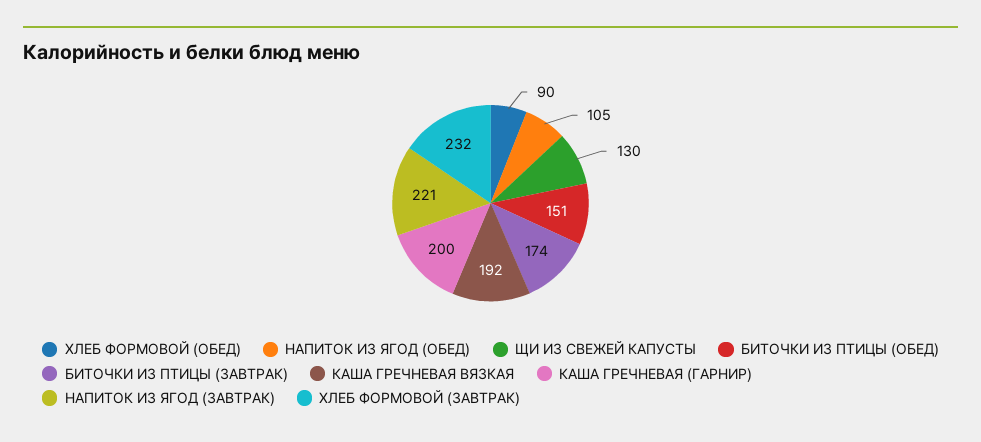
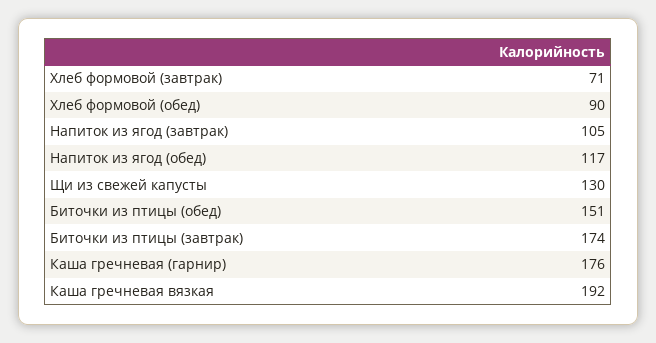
НАПИТОК ИЗ ЯГОД (ОБЕД): 105 -> 117
КАША ГРЕЧНЕВАЯ (ГАРНИР): 200 -> 176
НАПИТОК ИЗ ЯГОД (ЗАВТРАК): 221 -> 105
ХЛЕБ ФОРМОВОЙ (ЗАВТРАК): 232 -> 71

